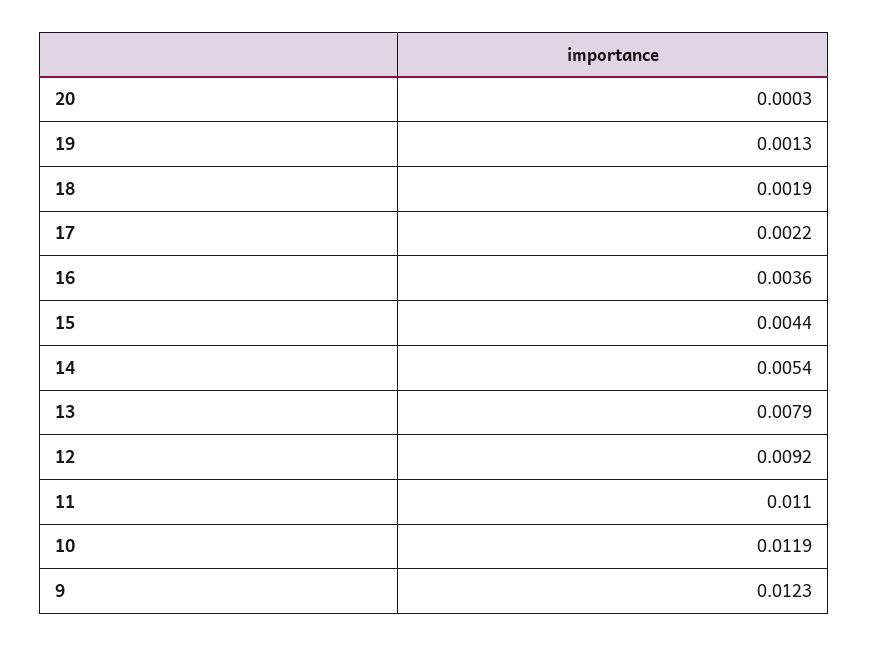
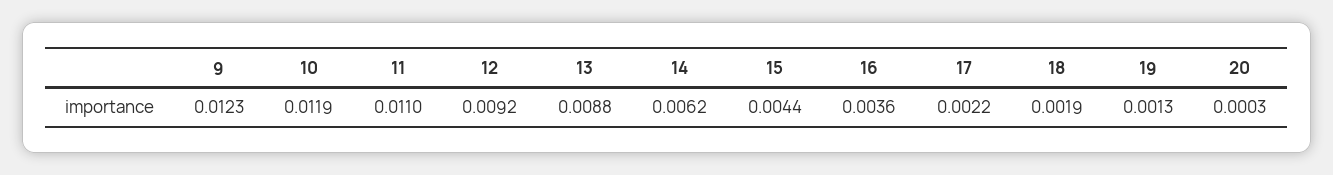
14: 0.0054 -> 0.0062
13: 0.0079 -> 0.0088

